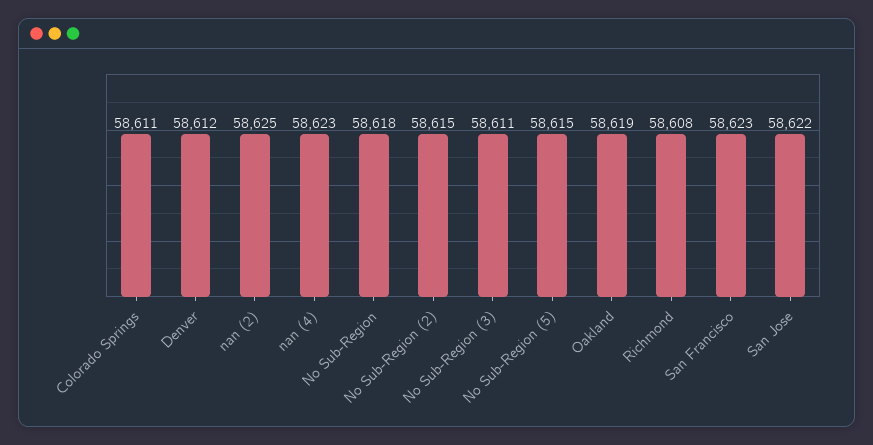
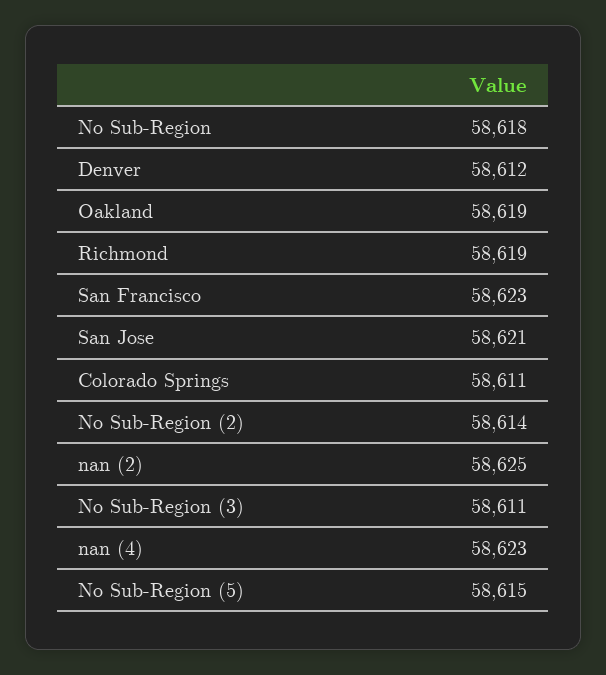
No Sub-Region (2): 58615 -> 58614
Richmond: 58608 -> 58619
San Jose: 58622 -> 58621

